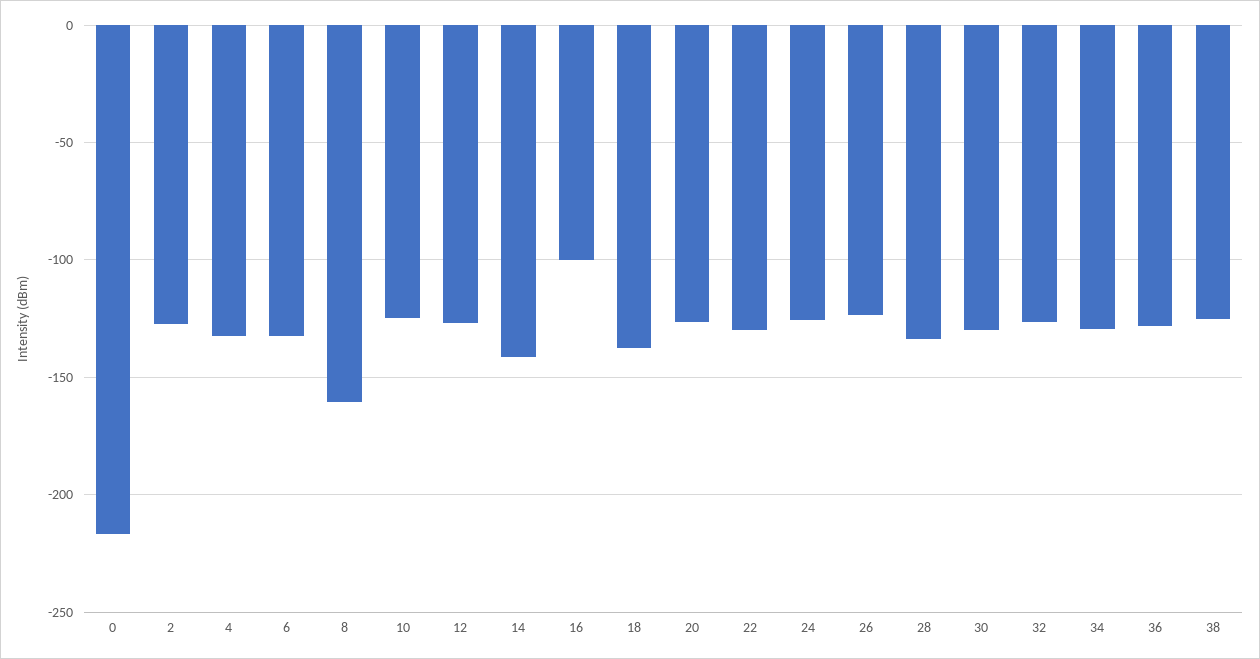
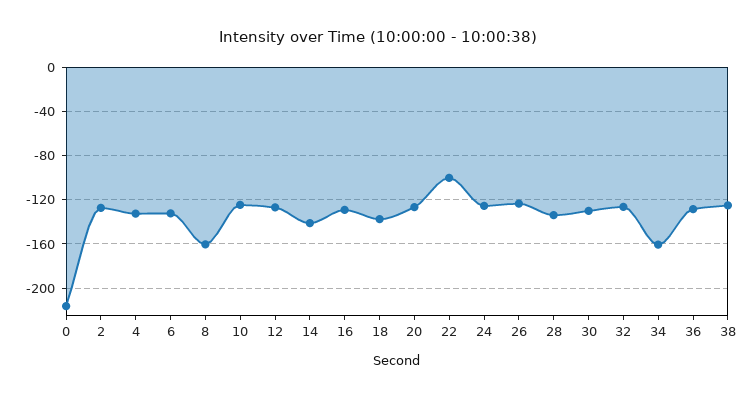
16: -100 -> -130
22: -130 -> -100
34: -130 -> -160

